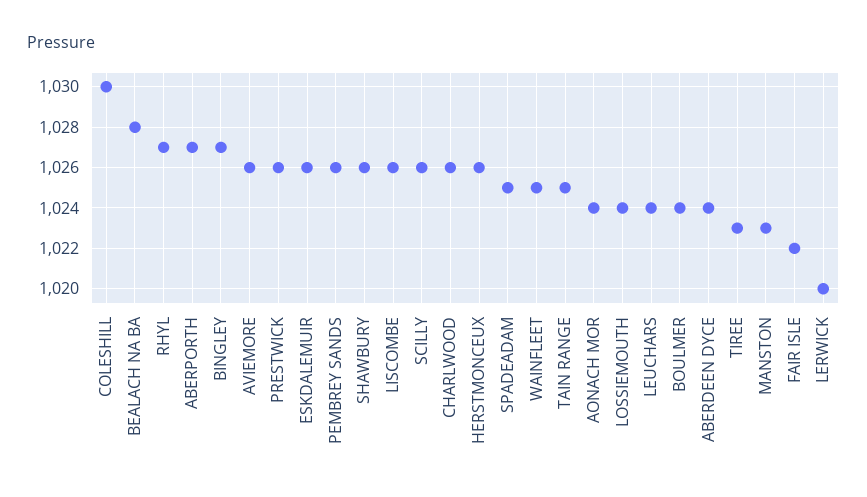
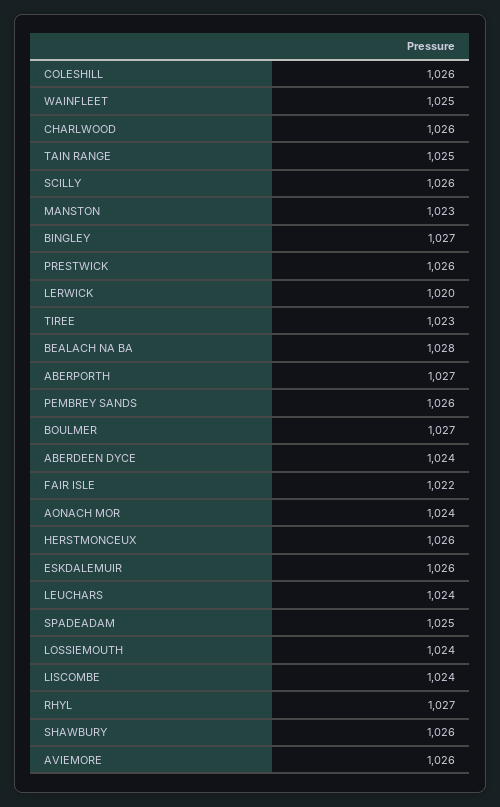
COLESHILL: 1030 -> 1026
LISCOMBE: 1026 -> 1024
BOULMER: 1024 -> 1027

